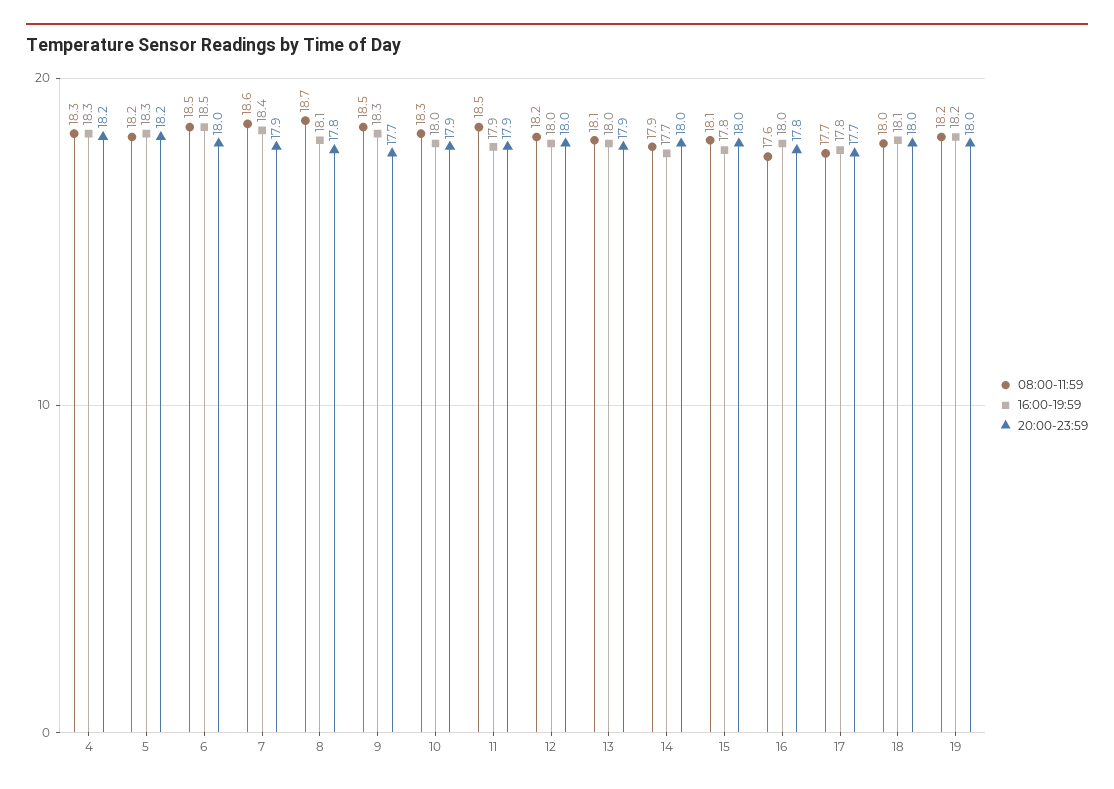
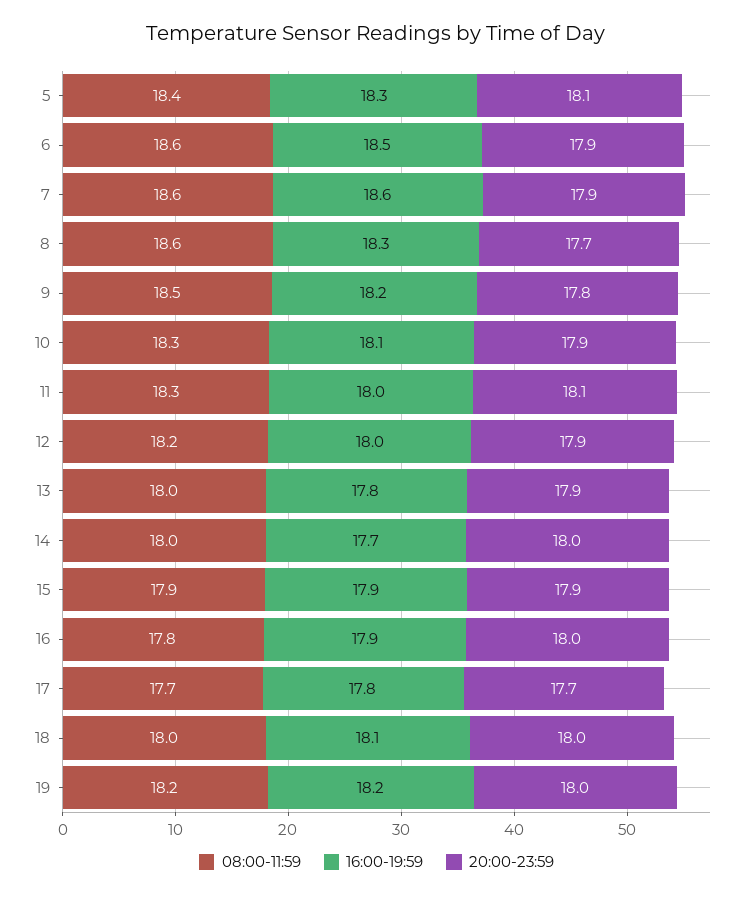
08:00-11:59, 4: 18.3 -> none
16:00-19:59, 4: 18.3 -> none
20:00-23:59, 4: 18.2 -> none
08:00-11:59, 5: 18.2 -> 18.4
20:00-23:59, 5: 18.2 -> 18.1
08:00-11:59, 6: 18.5 -> 18.6
20:00-23:59, 6: 18 -> 17.9
16:00-19:59, 7: 18.4 -> 18.6
08:00-11:59, 8: 18.7 -> 18.6
16:00-19:59, 8: 18.1 -> 18.3
20:00-23:59, 8: 17.8 -> 17.7
16:00-19:59, 9: 18.3 -> 18.2
20:00-23:59, 9: 17.7 -> 17.8
16:00-19:59, 10: 18 -> 18.1
08:00-11:59, 11: 18.5 -> 18.3
16:00-19:59, 11: 17.9 -> 18
20:00-23:59, 11: 17.9 -> 18.1
20:00-23:59, 12: 18 -> 17.9
08:00-11:59, 13: 18.1 -> 18
16:00-19:59, 13: 18 -> 17.8
08:00-11:59, 14: 17.9 -> 18
08:00-11:59, 15: 18.1 -> 17.9
16:00-19:59, 15: 17.8 -> 17.9
20:00-23:59, 15: 18 -> 17.9
08:00-11:59, 16: 17.6 -> 17.8
16:00-19:59, 16: 18 -> 17.9
20:00-23:59, 16: 17.8 -> 18

